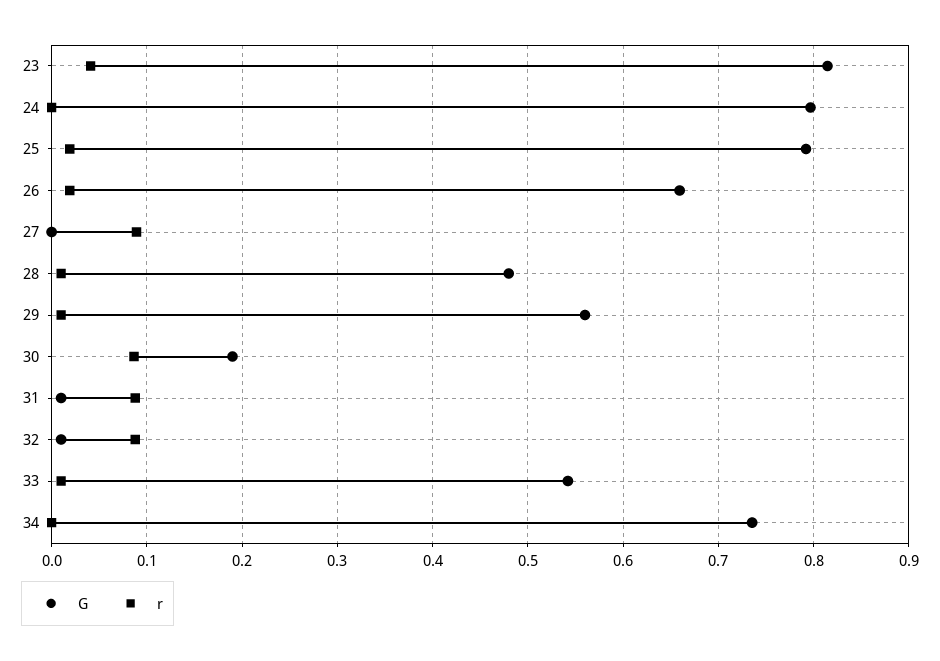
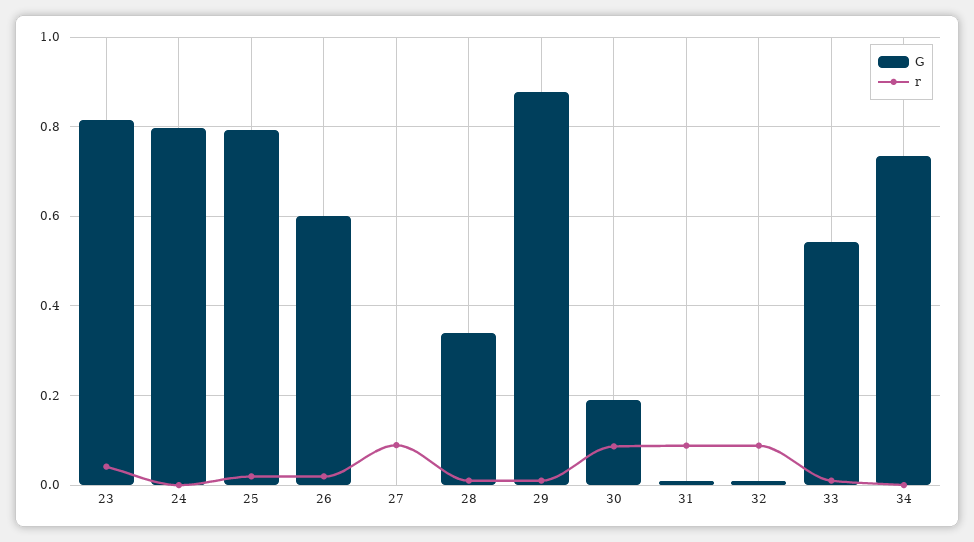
G, 26: 0.66 -> 0.6
G, 28: 0.48 -> 0.34
G, 29: 0.56 -> 0.88

